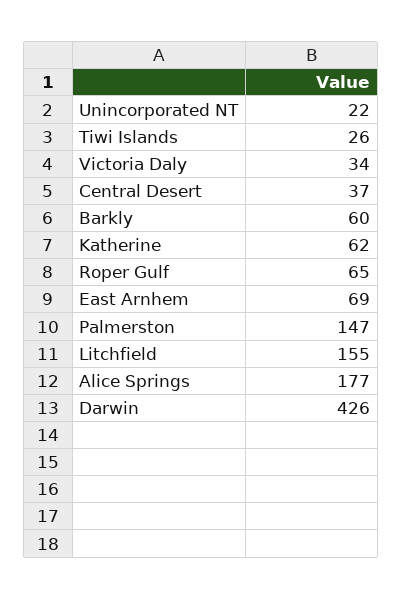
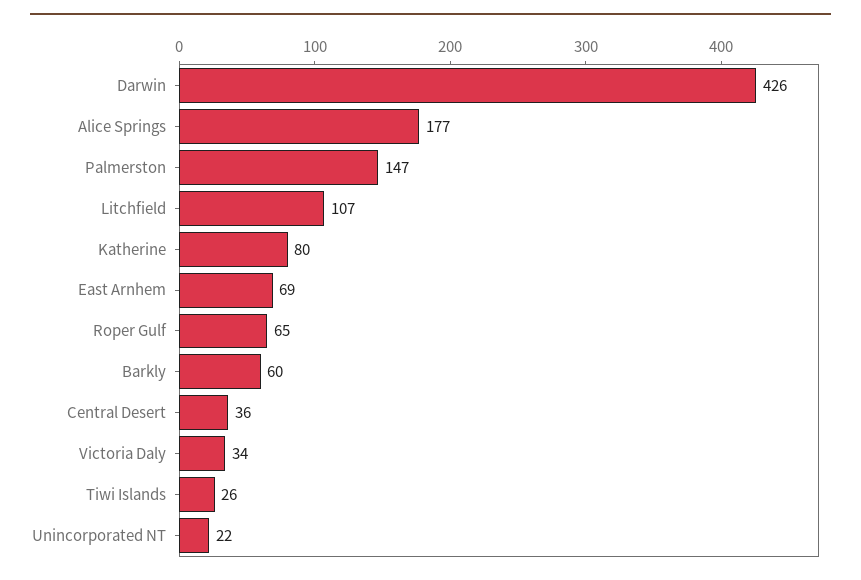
Central Desert: 37 -> 36
Katherine: 62 -> 80
Litchfield: 155 -> 107

